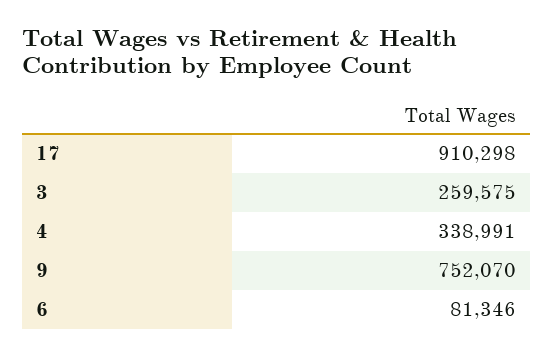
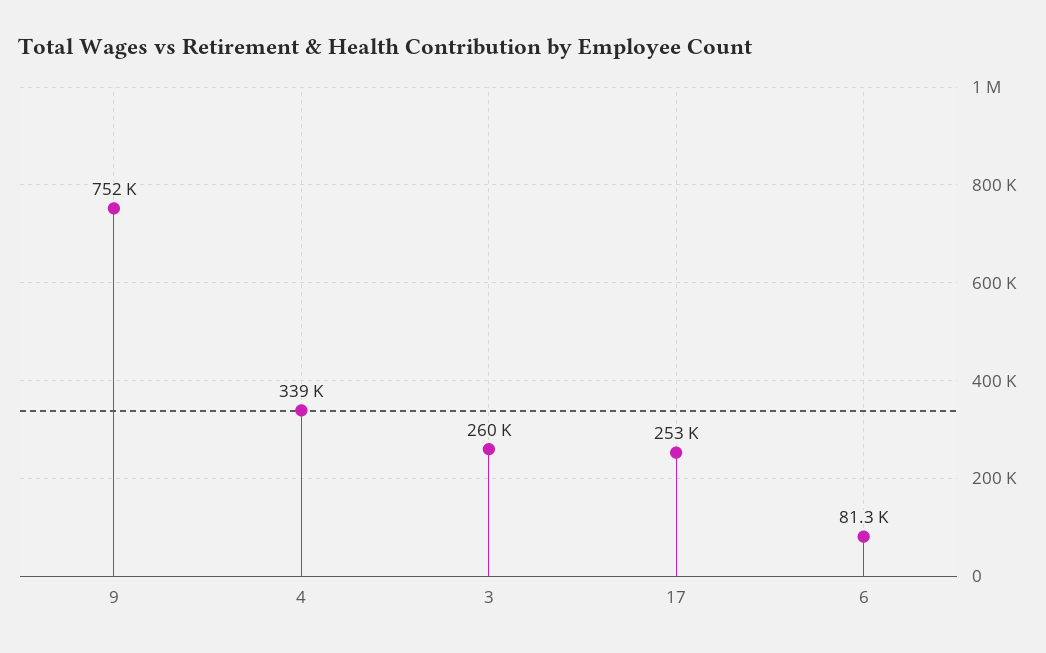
17: 910298 -> 253000

